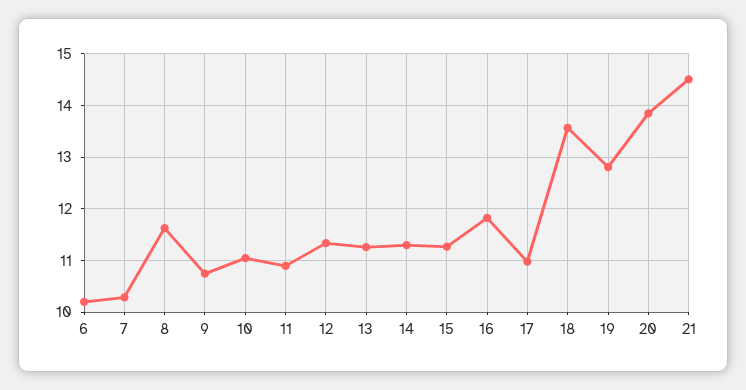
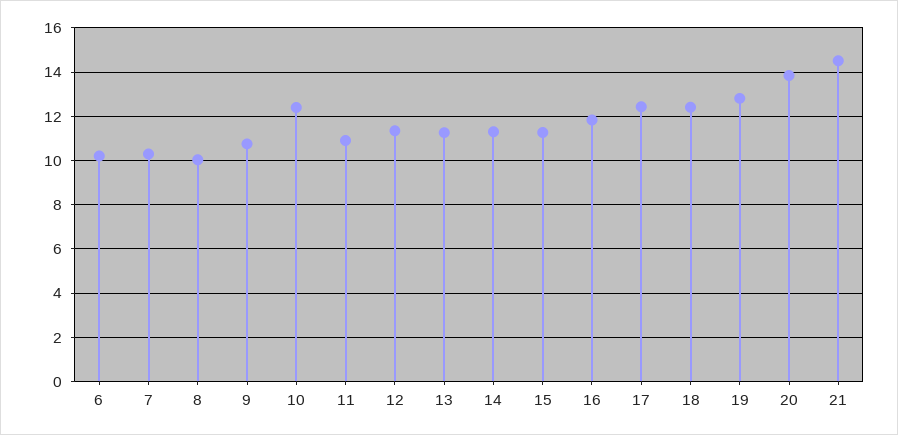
8: 11.6 -> 10
10: 11 -> 12.5
17: 11 -> 12.5
18: 13.6 -> 12.5

